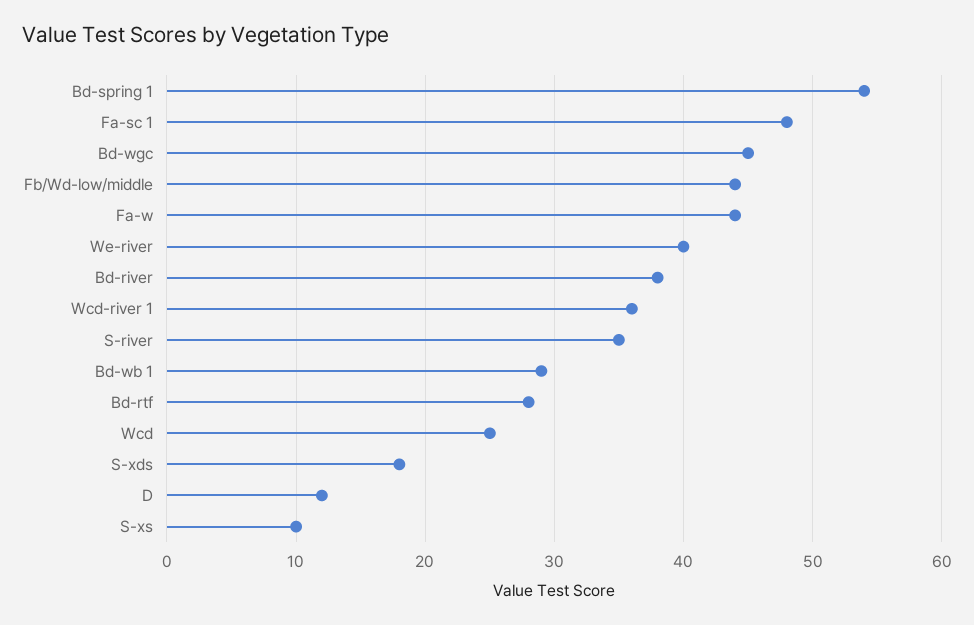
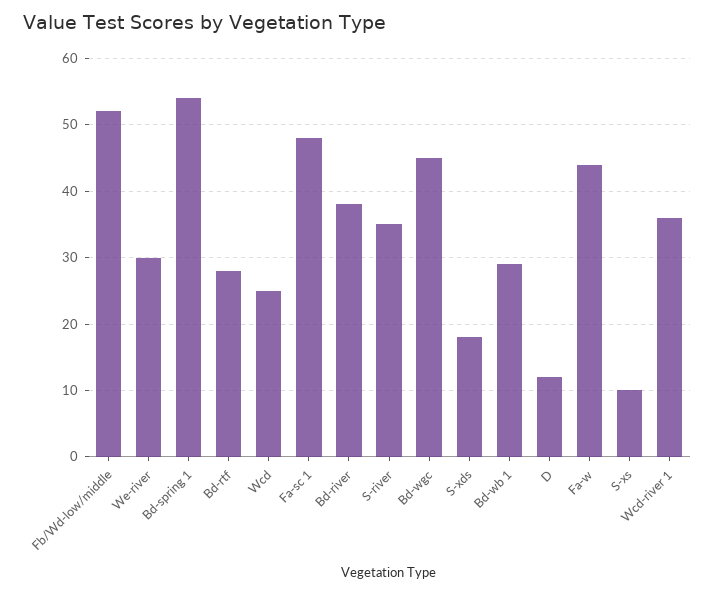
Fb/Wd-low/middle: 44 -> 52
We-river: 40 -> 30

